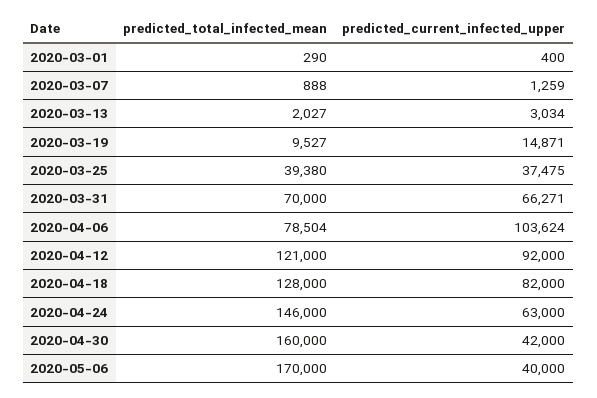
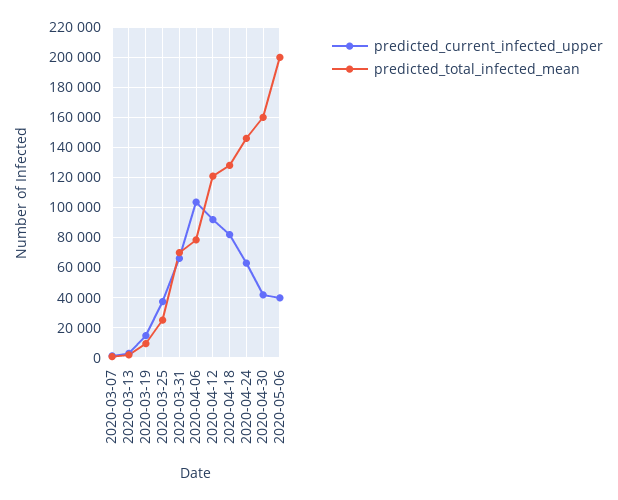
predicted_total_infected_mean, 2020-03-01: 290 -> none
predicted_current_infected_upper, 2020-03-01: 400 -> none
predicted_total_infected_mean, 2020-03-25: 39380 -> 25000
predicted_total_infected_mean, 2020-05-06: 170000 -> 200000

